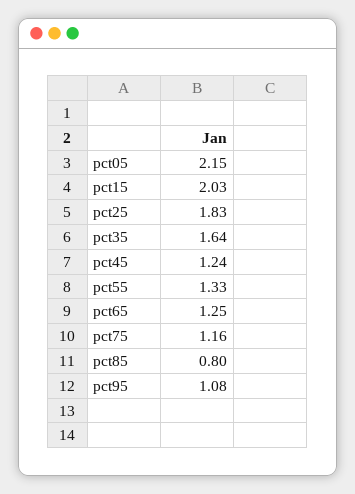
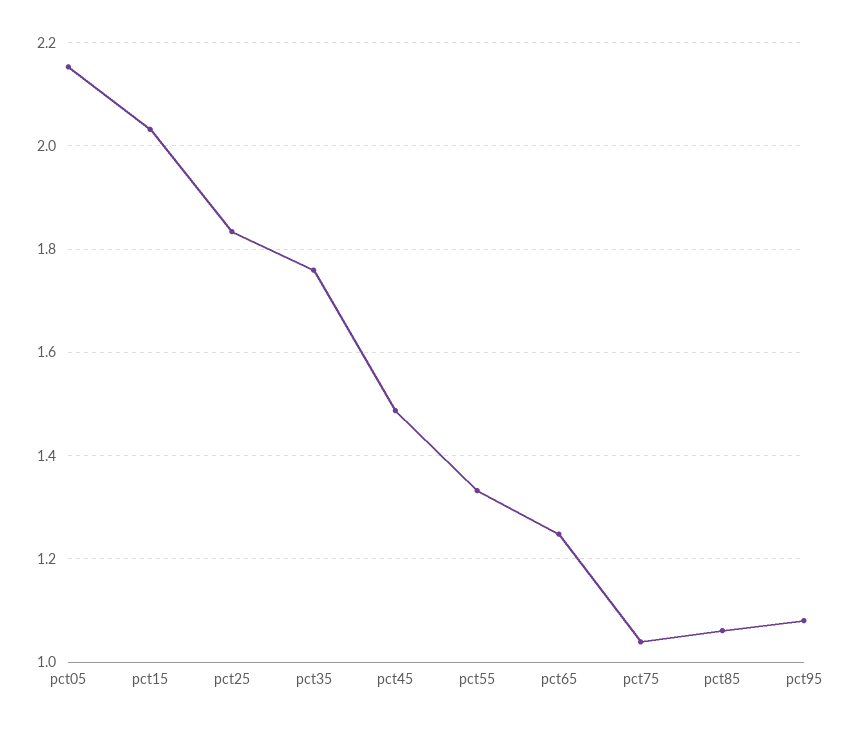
pct35: 1.64 -> 1.76
pct45: 1.24 -> 1.48
pct75: 1.16 -> 1.04
pct85: 0.8 -> 1.06

